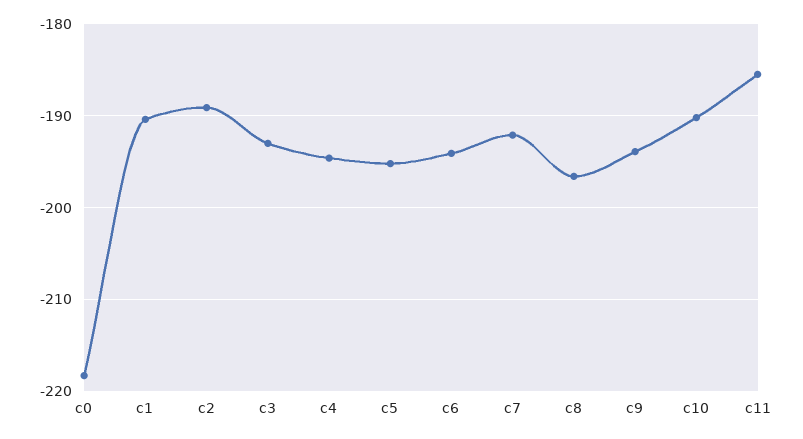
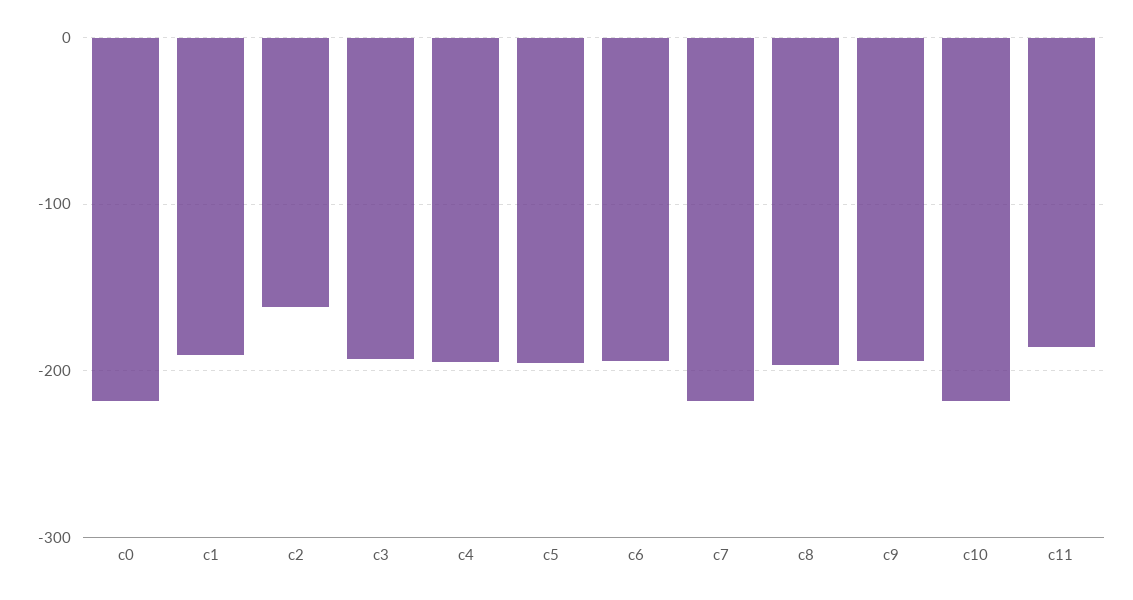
c2: -189 -> -160
c7: -192 -> -220
c10: -190 -> -220

